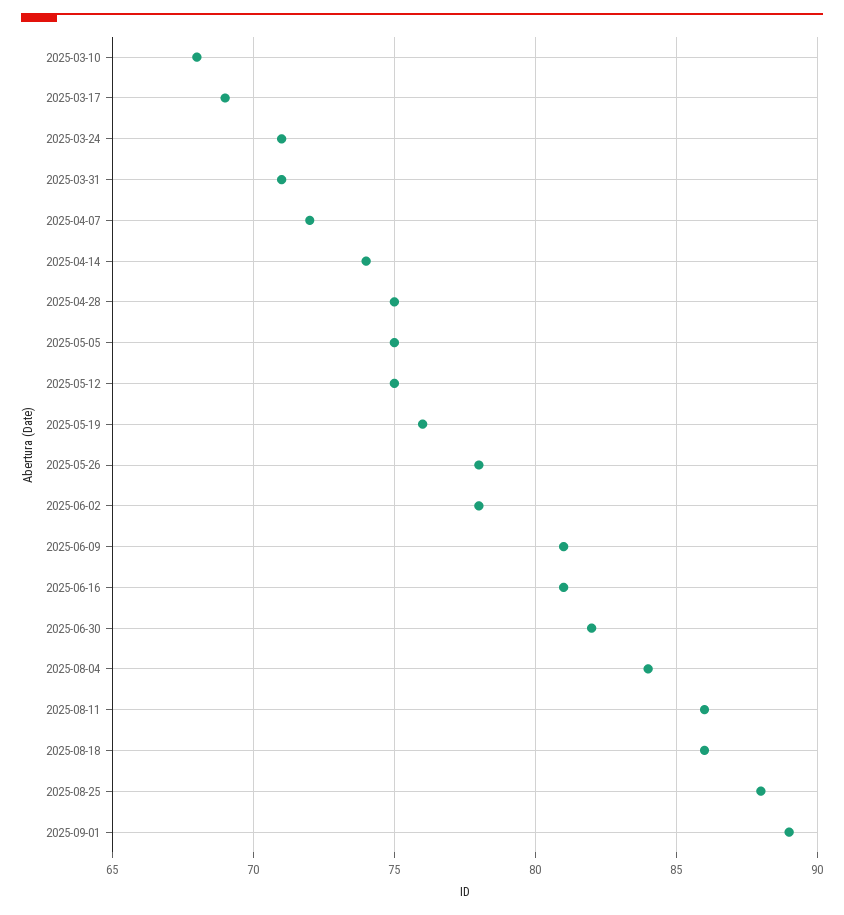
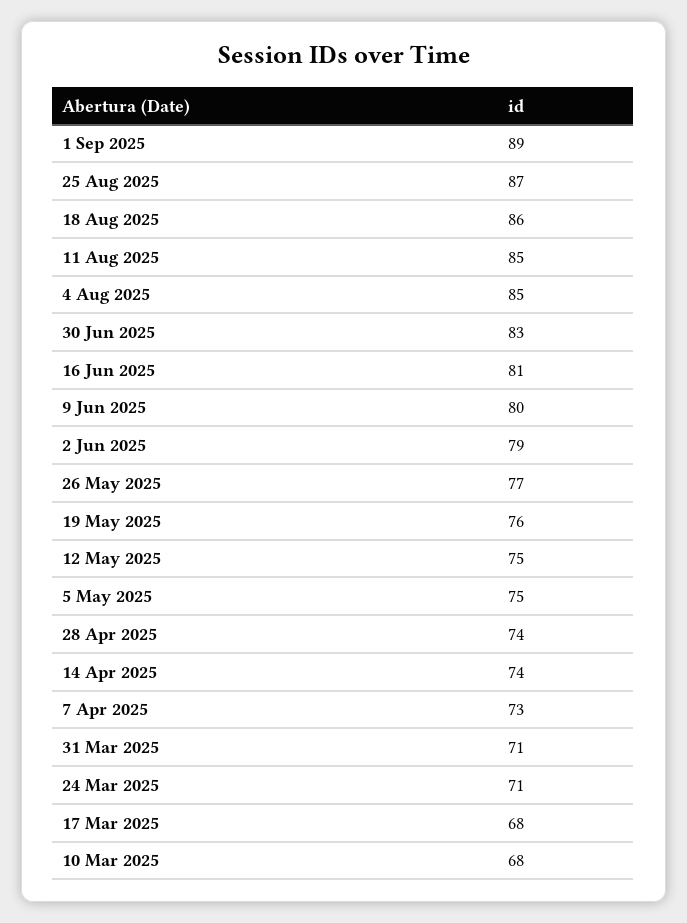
2025-03-17: 69 -> 68
2025-04-07: 72 -> 73
2025-04-28: 75 -> 74
2025-05-26: 78 -> 77
2025-06-02: 78 -> 79
2025-06-09: 81 -> 80
2025-06-30: 82 -> 83
2025-08-04: 84 -> 85
2025-08-11: 86 -> 85
2025-08-25: 88 -> 87

